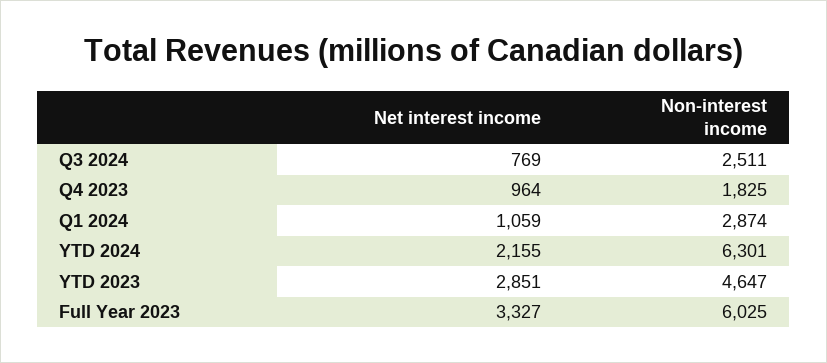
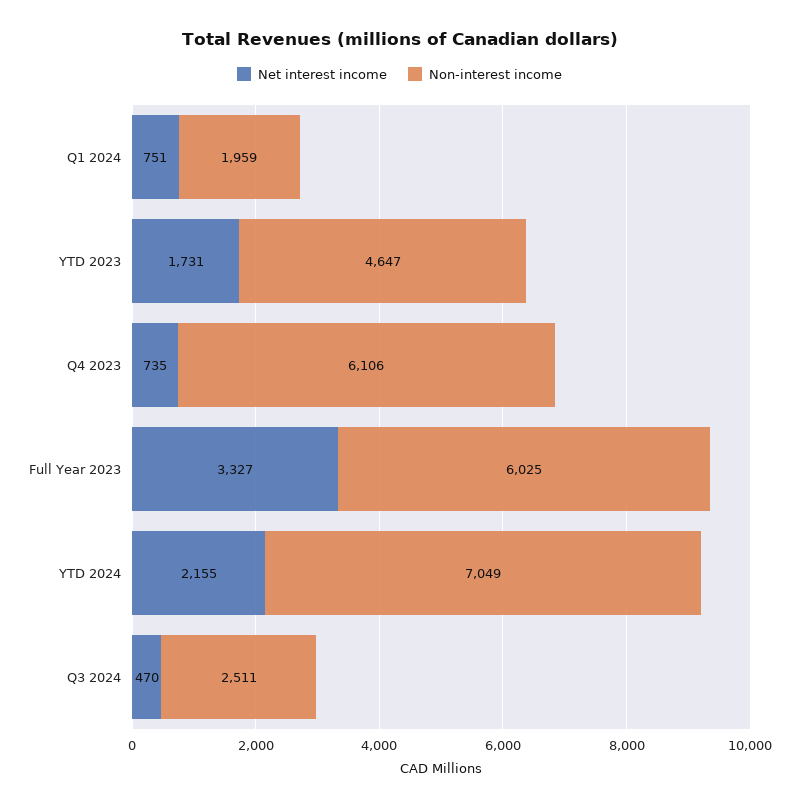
Net interest income, Q3 2024: 769 -> 470
Net interest income, Q4 2023: 964 -> 735
Non-interest income, Q4 2023: 1825 -> 6106
Net interest income, Q1 2024: 1059 -> 751
Non-interest income, Q1 2024: 2874 -> 1959
Non-interest income, YTD 2024: 6301 -> 7049
Net interest income, YTD 2023: 2851 -> 1731

